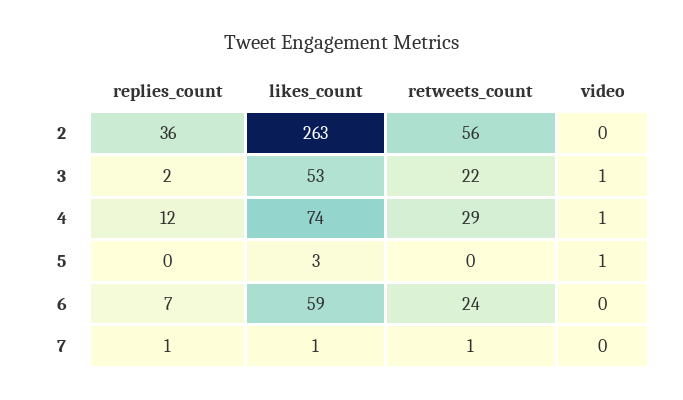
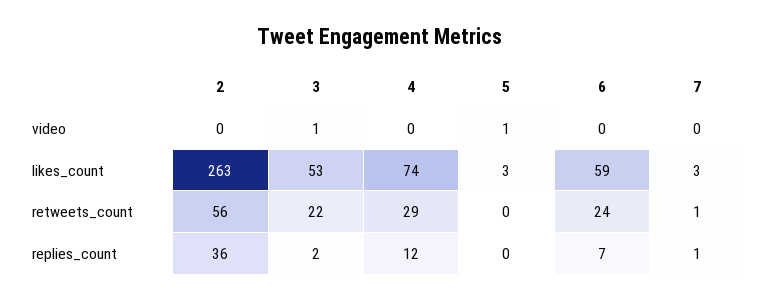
video, 4: 1 -> 0
likes_count, 7: 1 -> 3

